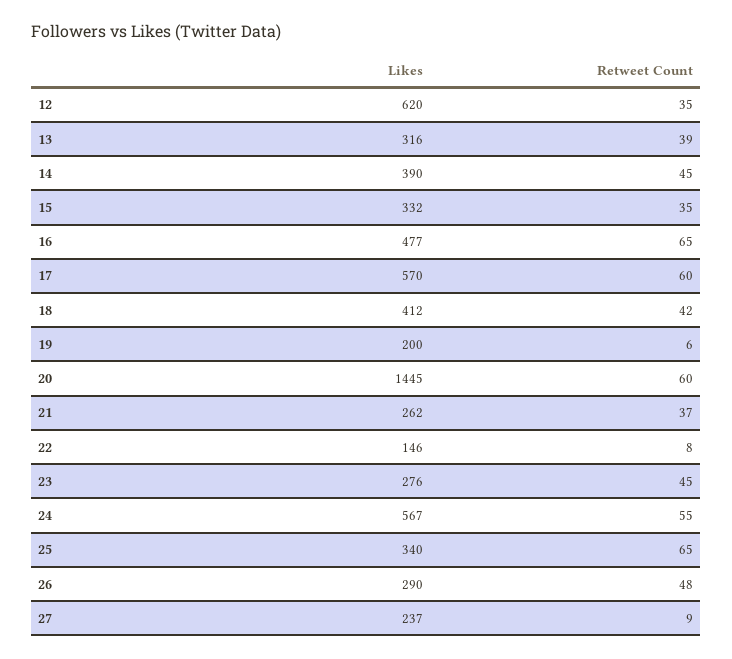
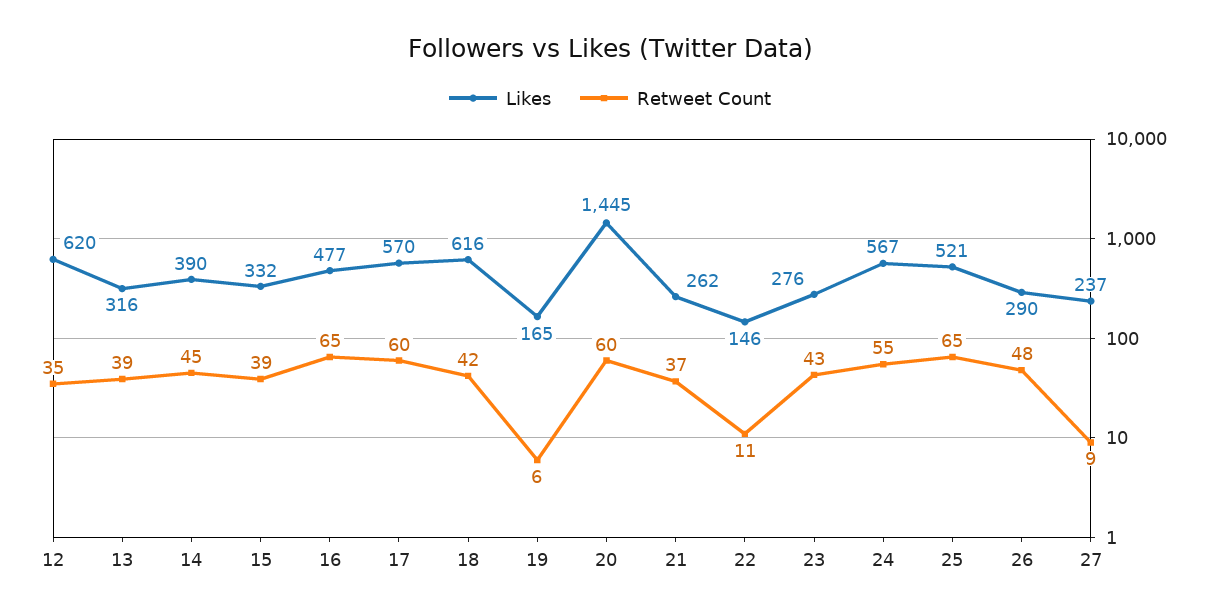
Retweet Count, 15: 35 -> 39
Likes, 18: 412 -> 616
Likes, 19: 200 -> 165
Retweet Count, 22: 8 -> 11
Retweet Count, 23: 45 -> 43
Likes, 25: 340 -> 521

